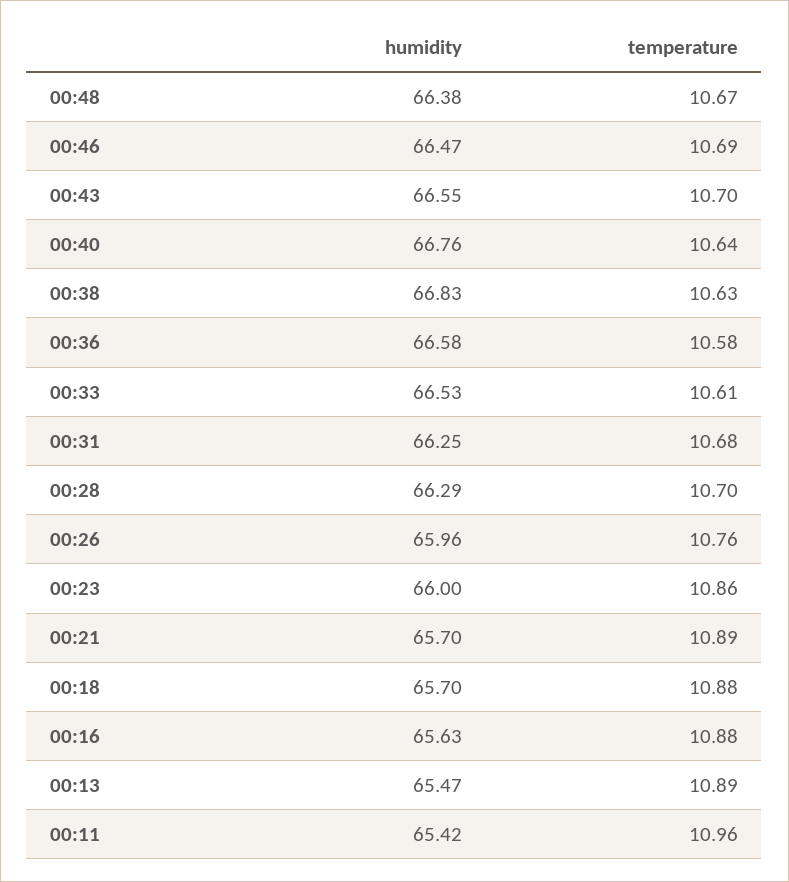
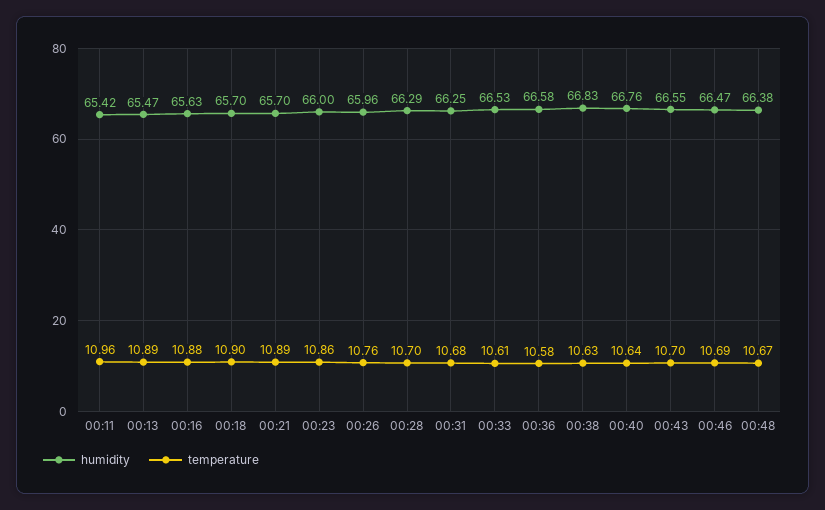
temperature, 00:18: 10.88 -> 10.9

